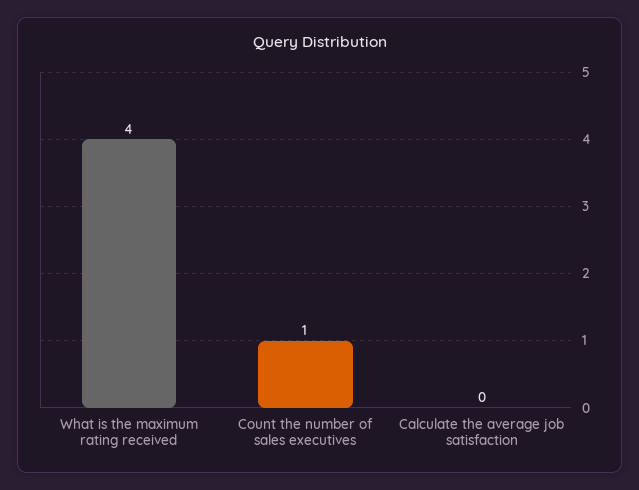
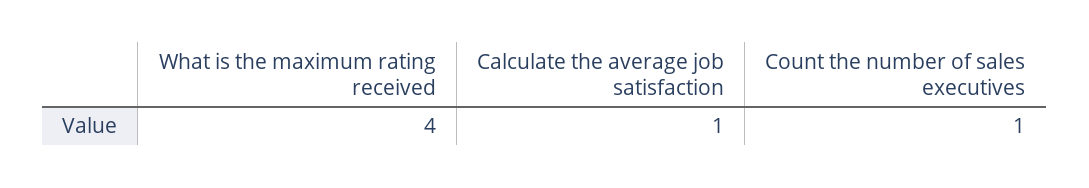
Calculate the average job satisfaction: 0 -> 1

